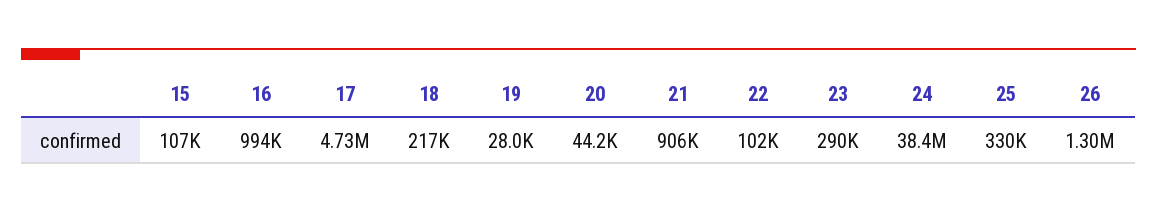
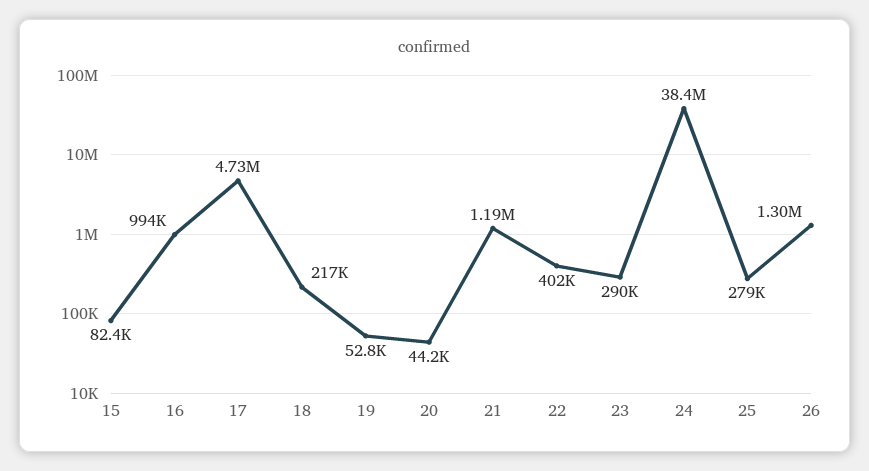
15: 107000 -> 82400
19: 28000 -> 52800
21: 906000 -> 1190000
22: 102000 -> 402000
25: 330000 -> 279000

